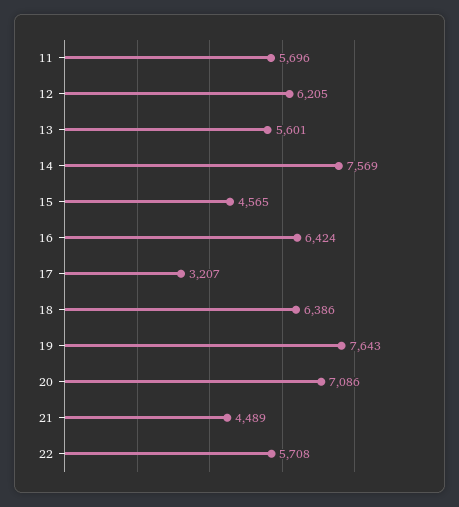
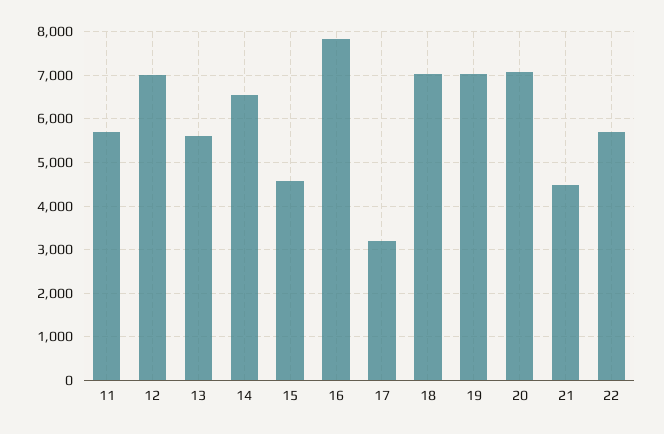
12: 6205 -> 7000
14: 7569 -> 6600
16: 6424 -> 7800
18: 6386 -> 7000
19: 7643 -> 7000

